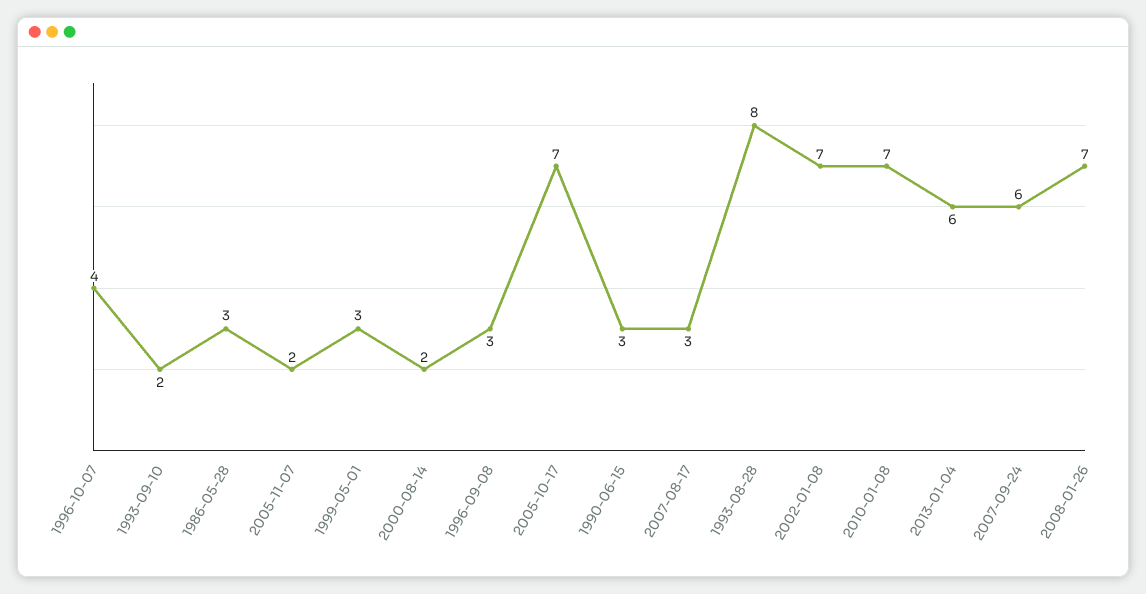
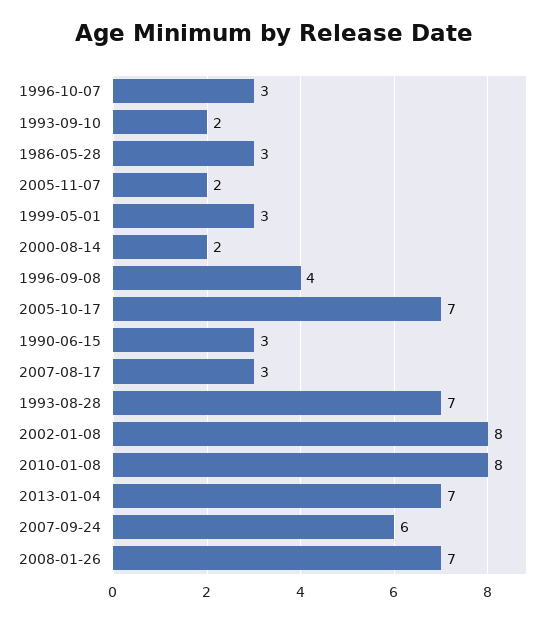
1996-10-07: 4 -> 3
1996-09-08: 3 -> 4
1993-08-28: 8 -> 7
2002-01-08: 7 -> 8
2010-01-08: 7 -> 8
2013-01-04: 6 -> 7

